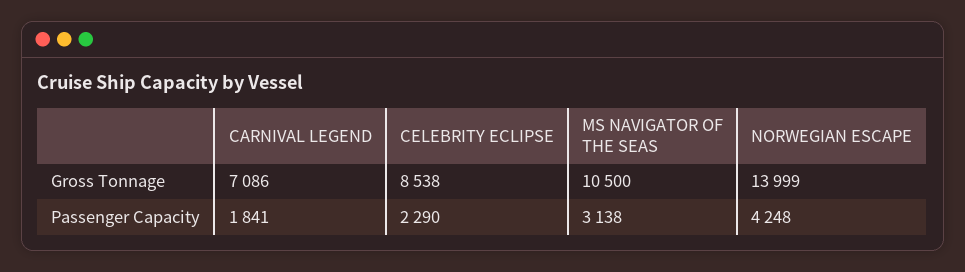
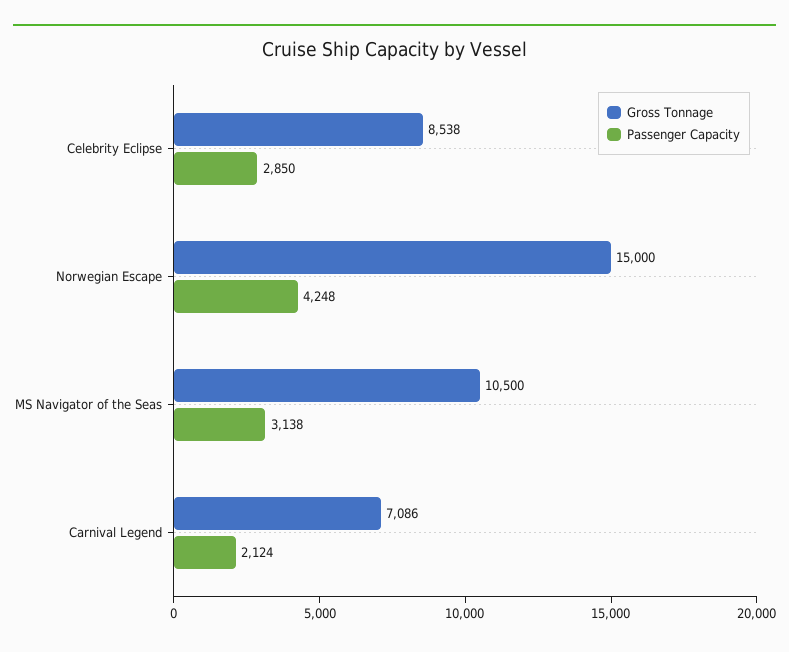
Gross Tonnage, NORWEGIAN ESCAPE: 13999 -> 15000
Passenger Capacity, CARNIVAL LEGEND: 1841 -> 2124
Passenger Capacity, CELEBRITY ECLIPSE: 2290 -> 2850

